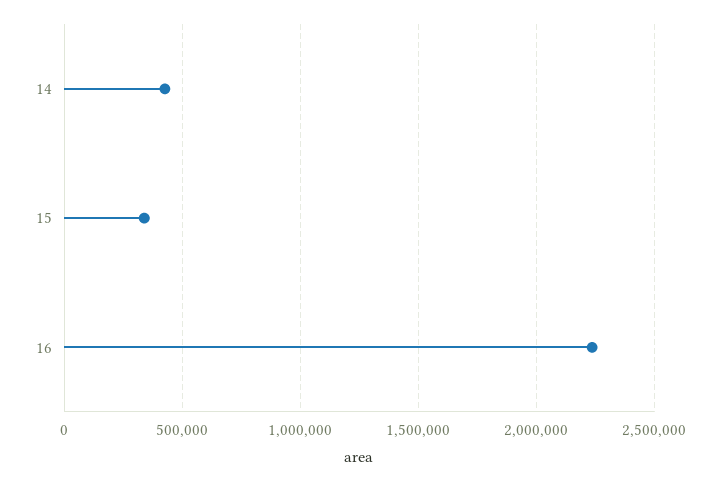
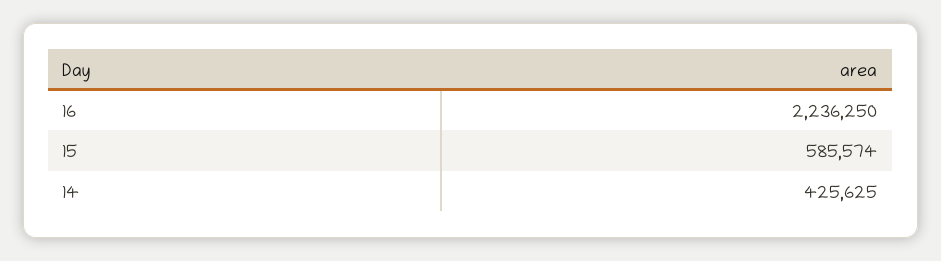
15: 350000 -> 585574

